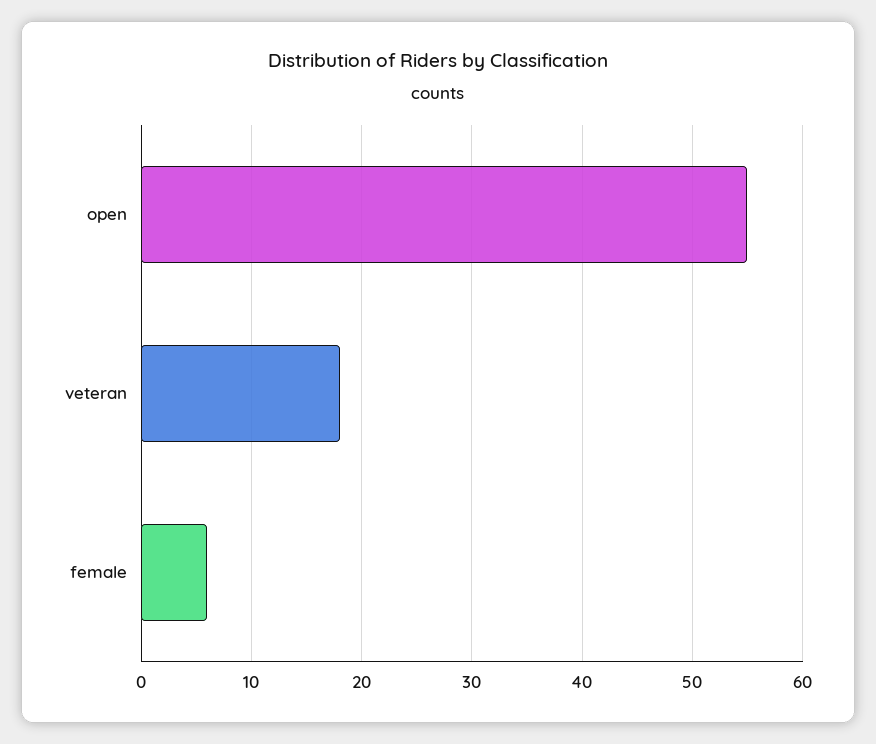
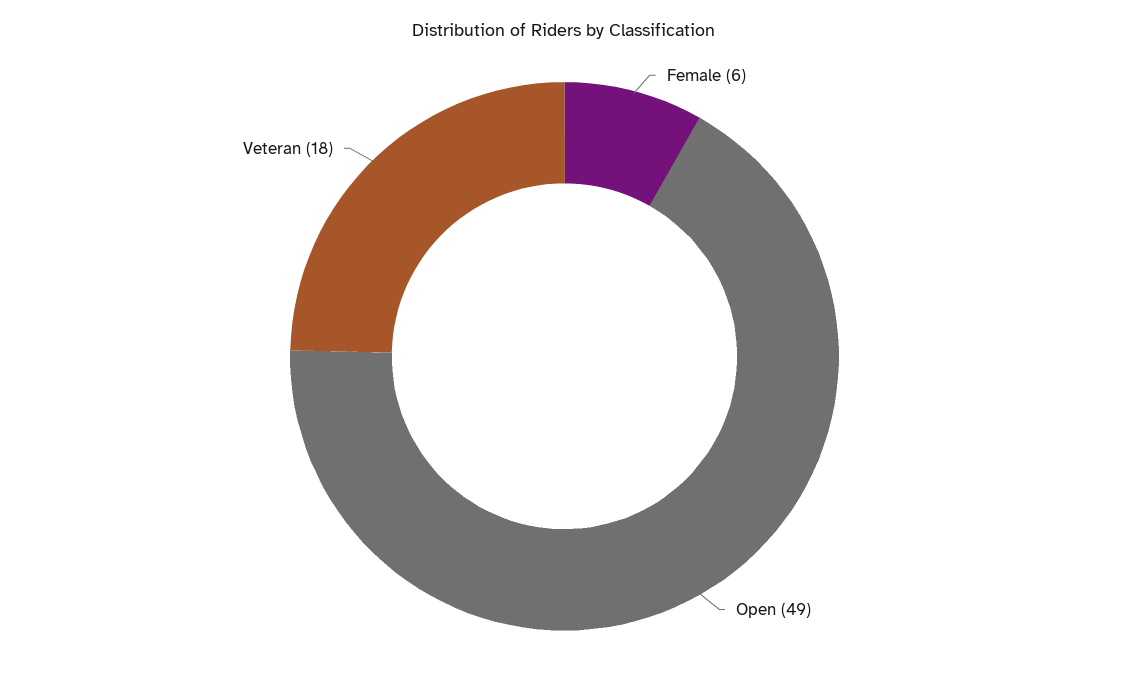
open: 55 -> 49

